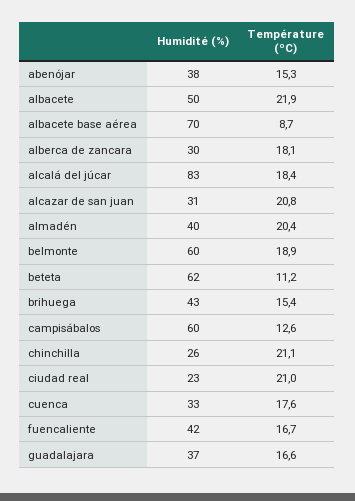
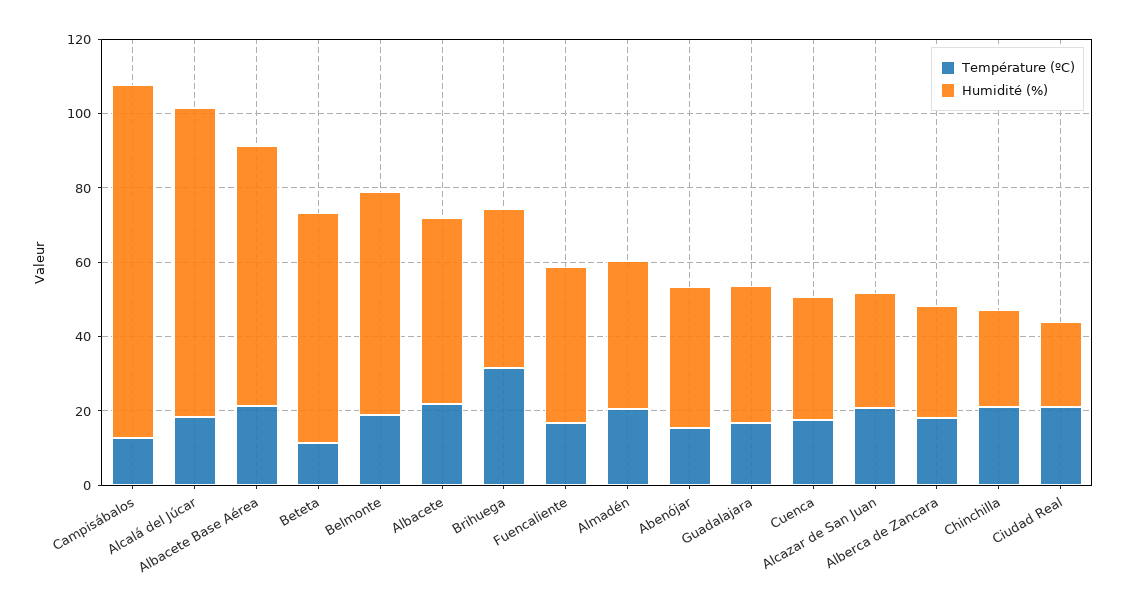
Température (ºC), albacete base aérea: 8.7 -> 20
Température (ºC), brihuega: 15.4 -> 30
Humidité (%), campisábalos: 60 -> 95

